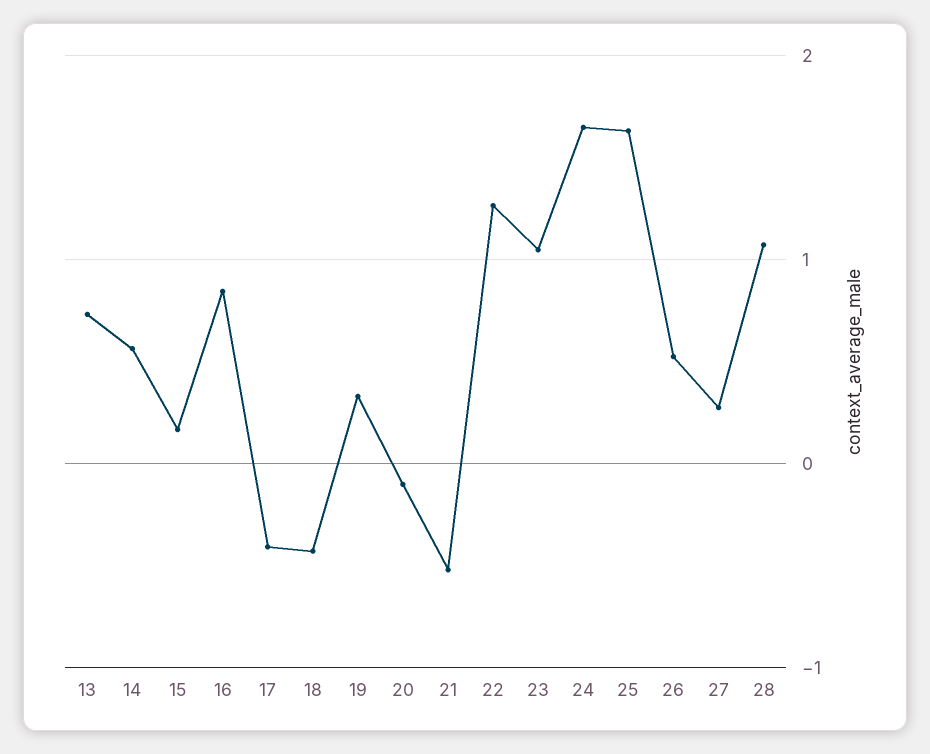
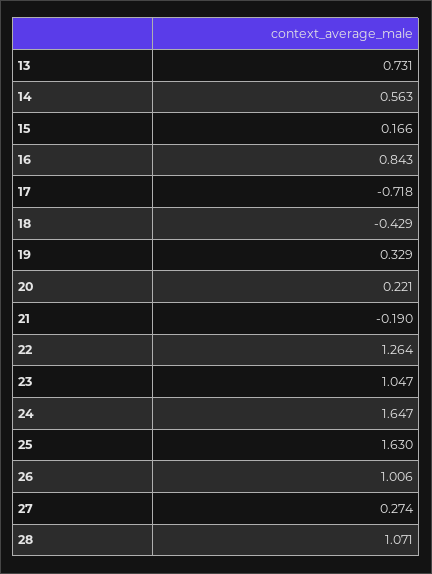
17: -0.4 -> -0.718
20: -0.1 -> 0.221
21: -0.5 -> -0.19
26: 0.5 -> 1.006

